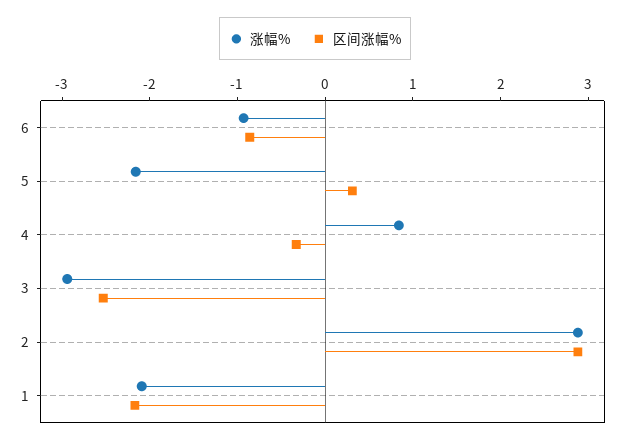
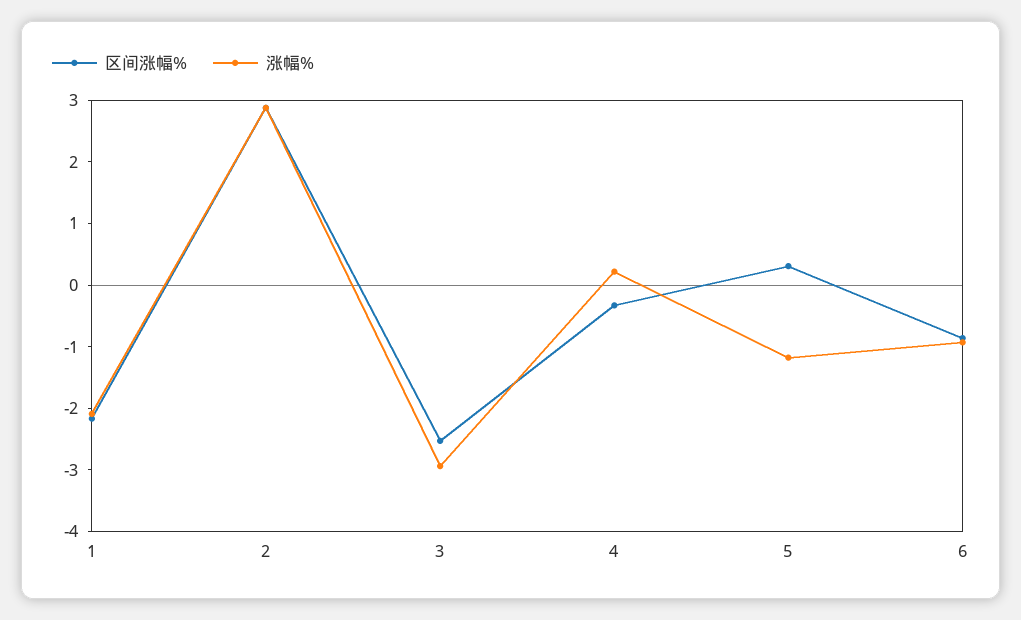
涨幅%, 5: -2.2 -> -1.2
涨幅%, 4: 0.8 -> 0.2

